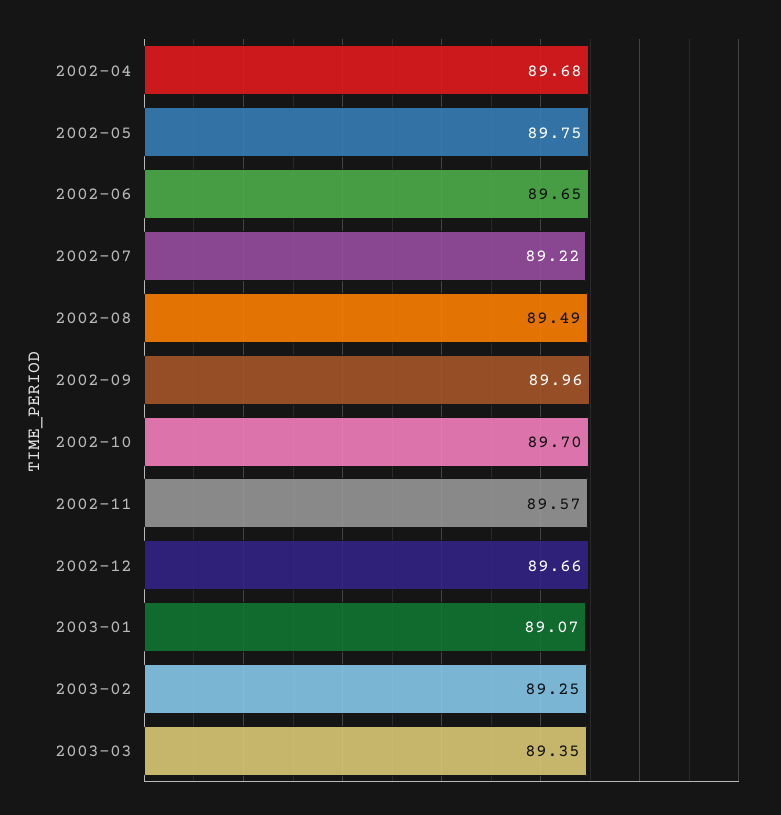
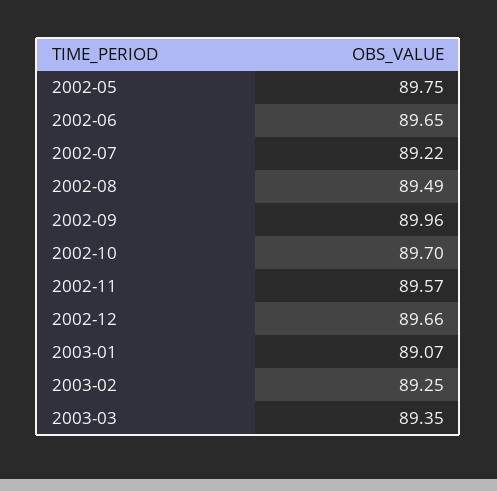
2002-04: 89.68 -> none

